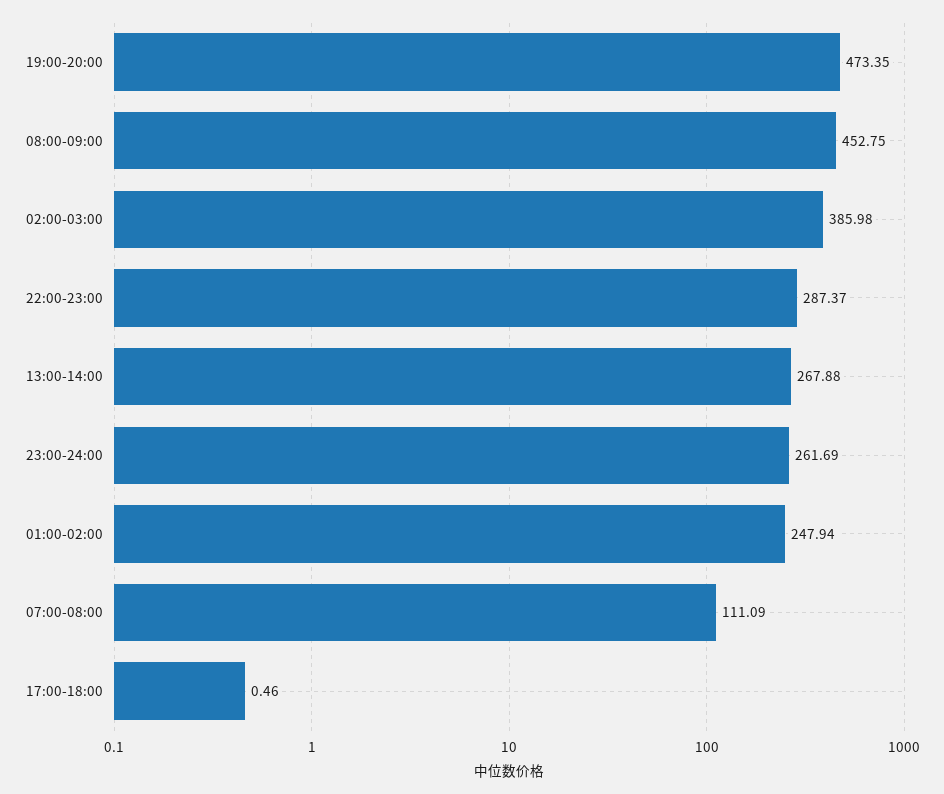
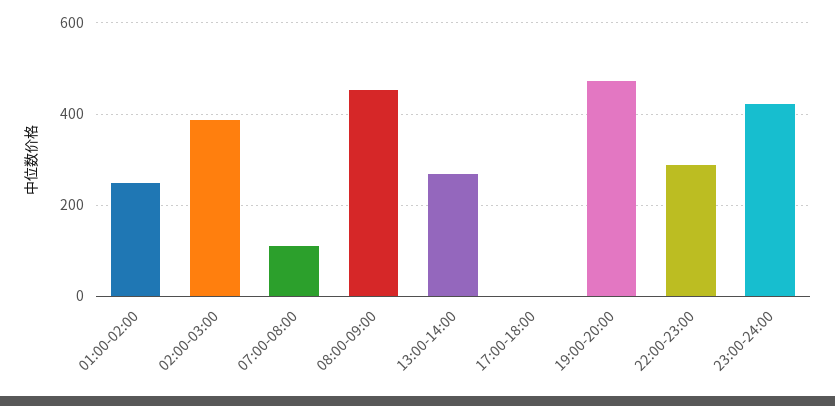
23:00-24:00: 261.69 -> 420

